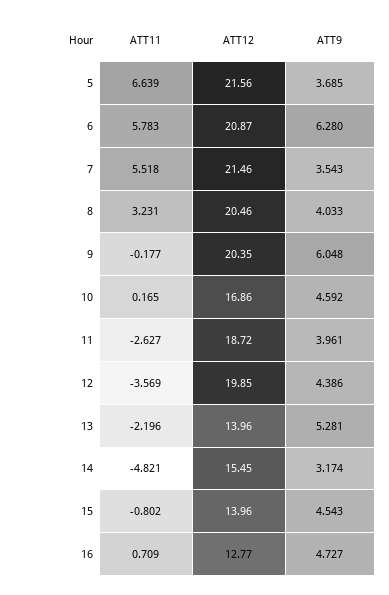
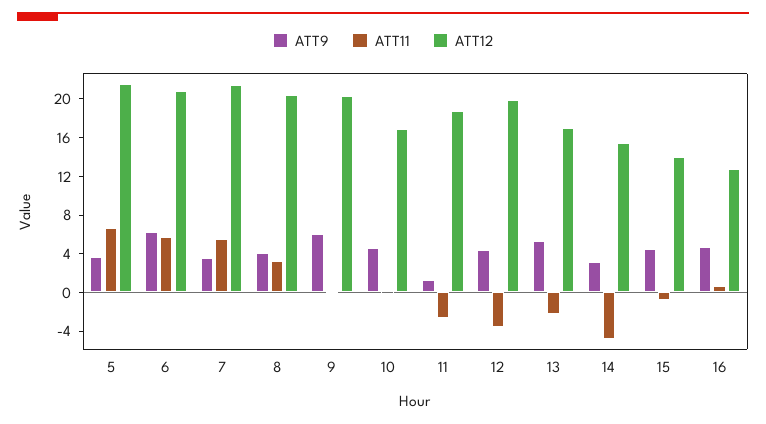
ATT9, 11: 3.961 -> 1
ATT12, 13: 13.96 -> 17

